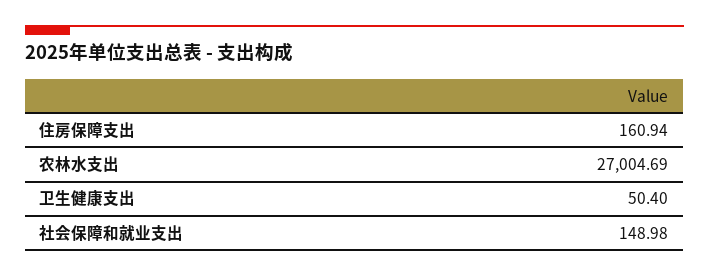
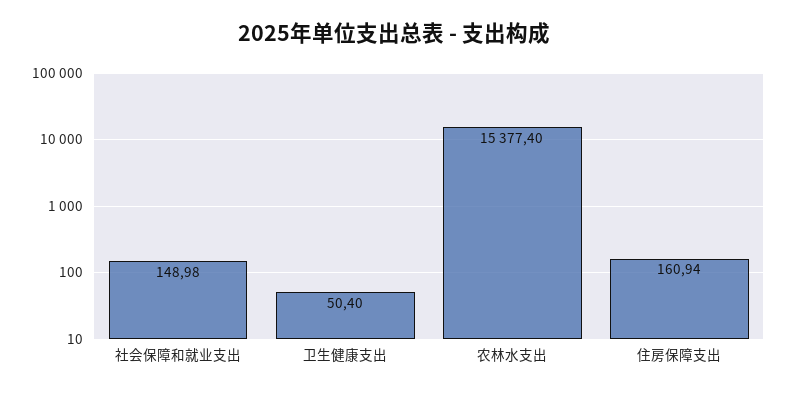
农林水支出: 27004.69 -> 15377.4

